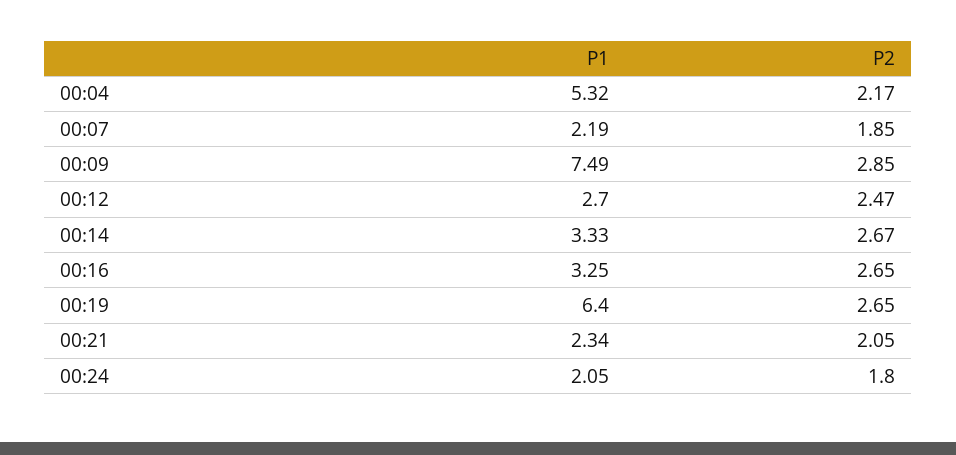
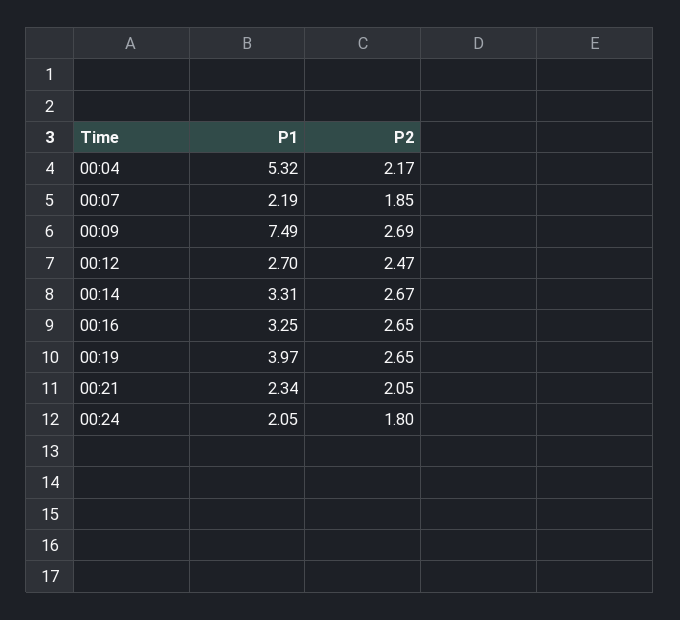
P2, 00:09: 2.85 -> 2.69
P1, 00:14: 3.33 -> 3.31
P1, 00:19: 6.4 -> 3.97

